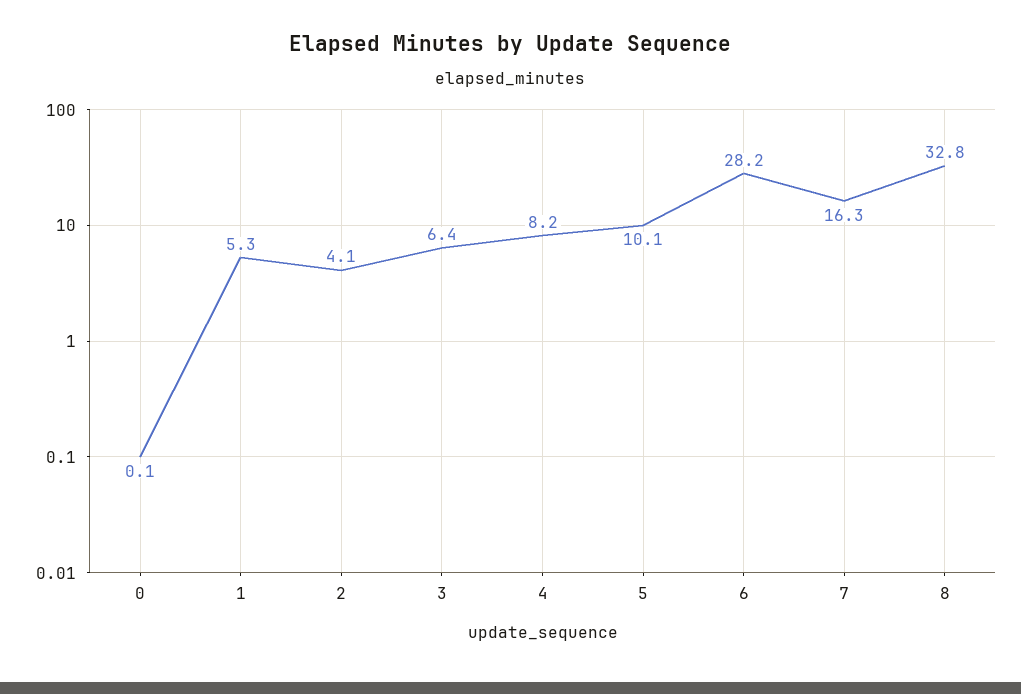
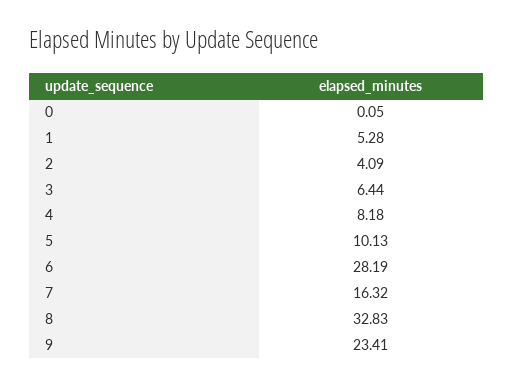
9: none -> 23.41

